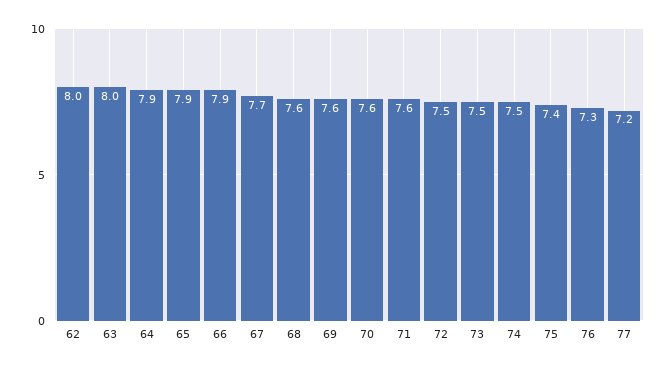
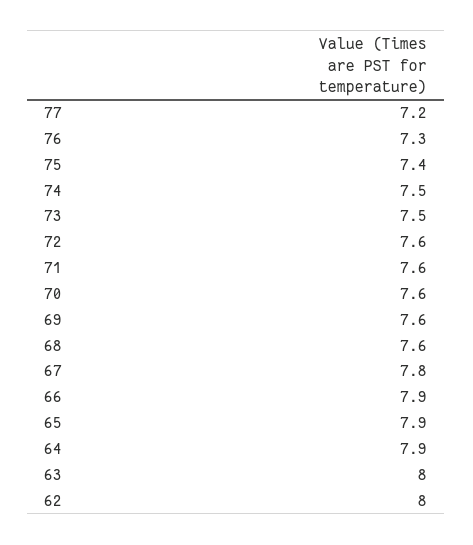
67: 7.7 -> 7.8
72: 7.5 -> 7.6

